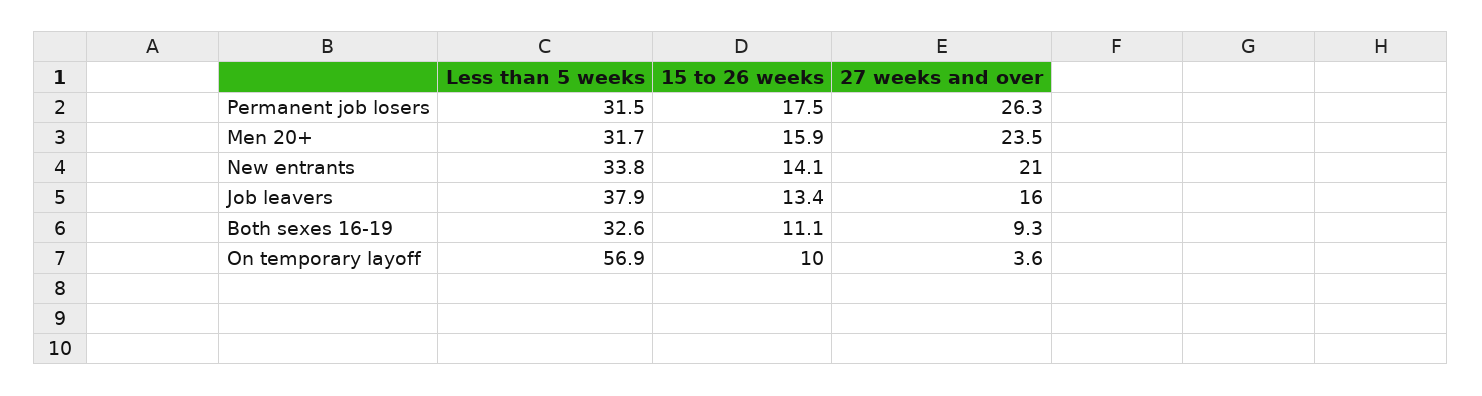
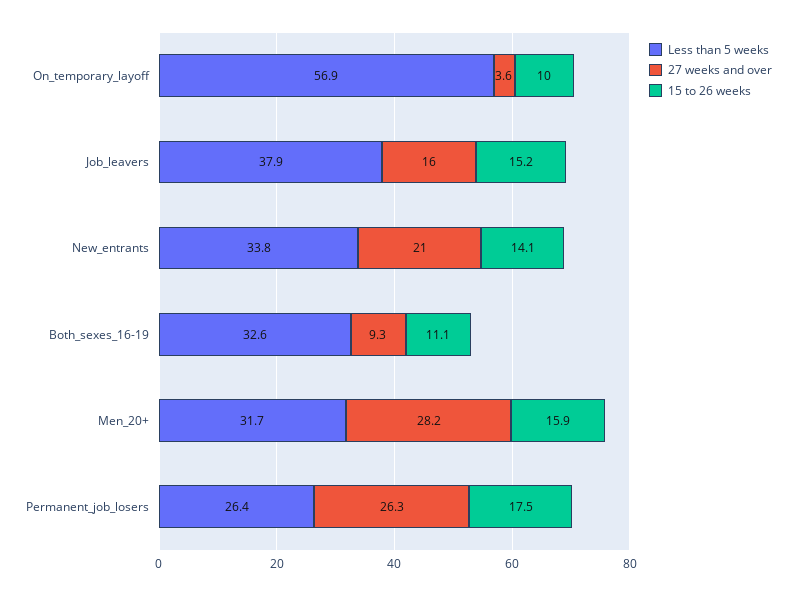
Less than 5 weeks, Permanent job losers: 31.5 -> 26.4
27 weeks and over, Men 20+: 23.5 -> 28.2
15 to 26 weeks, Job leavers: 13.4 -> 15.2

